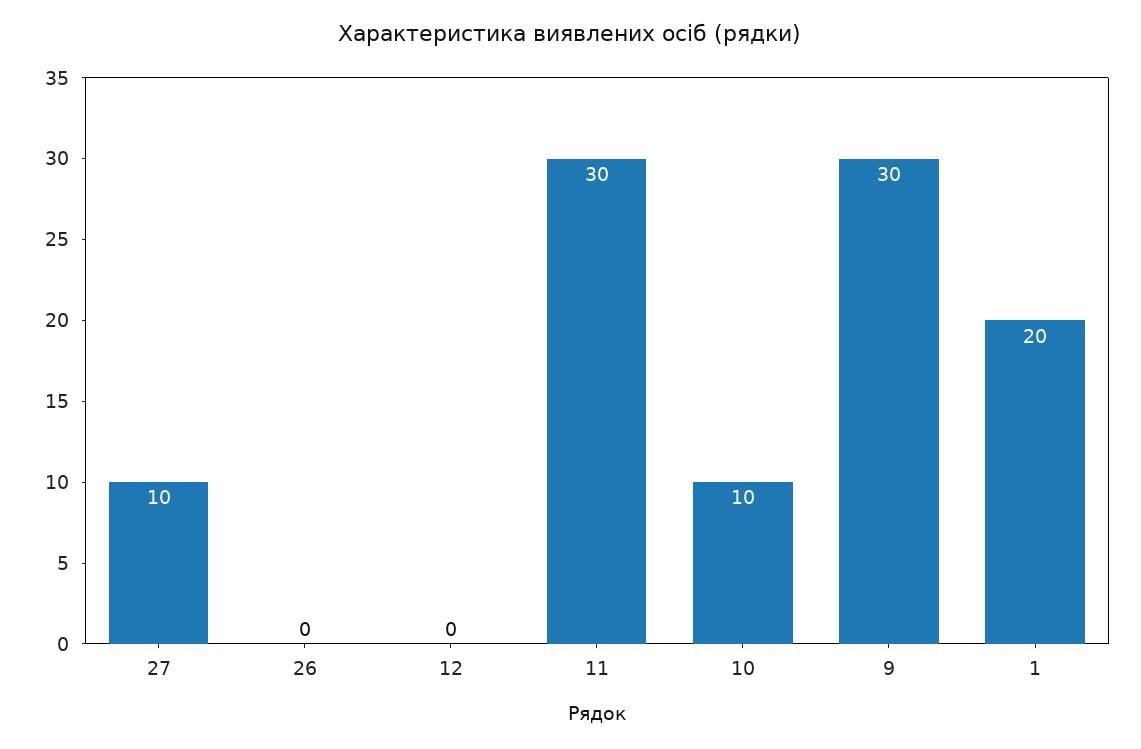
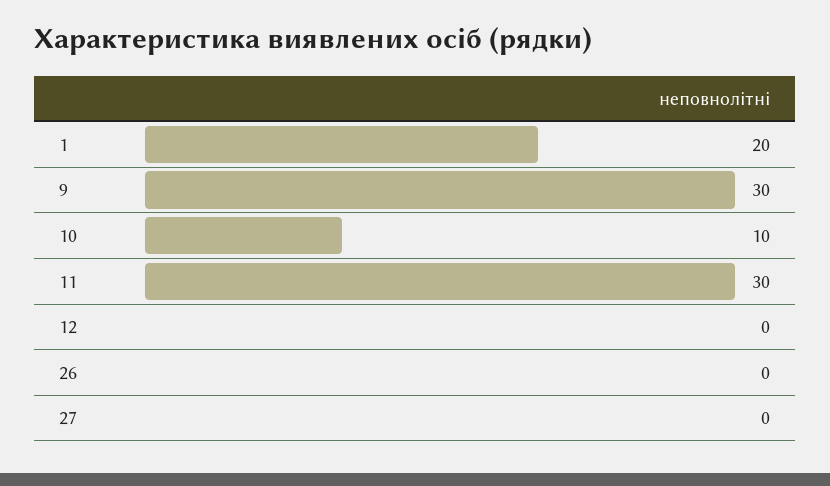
27: 10 -> 0

